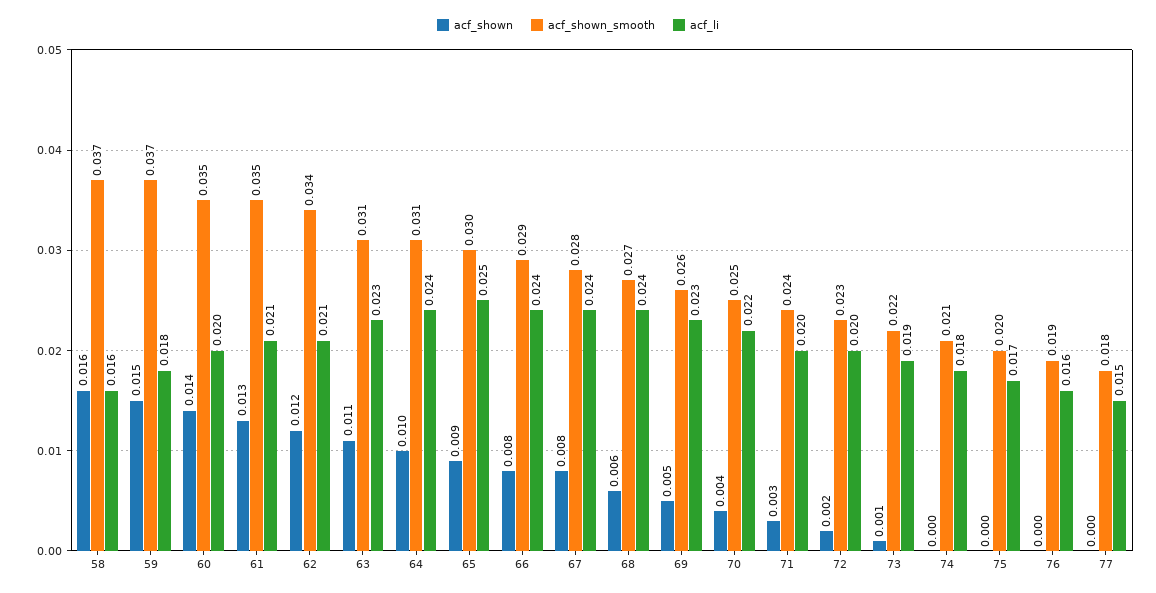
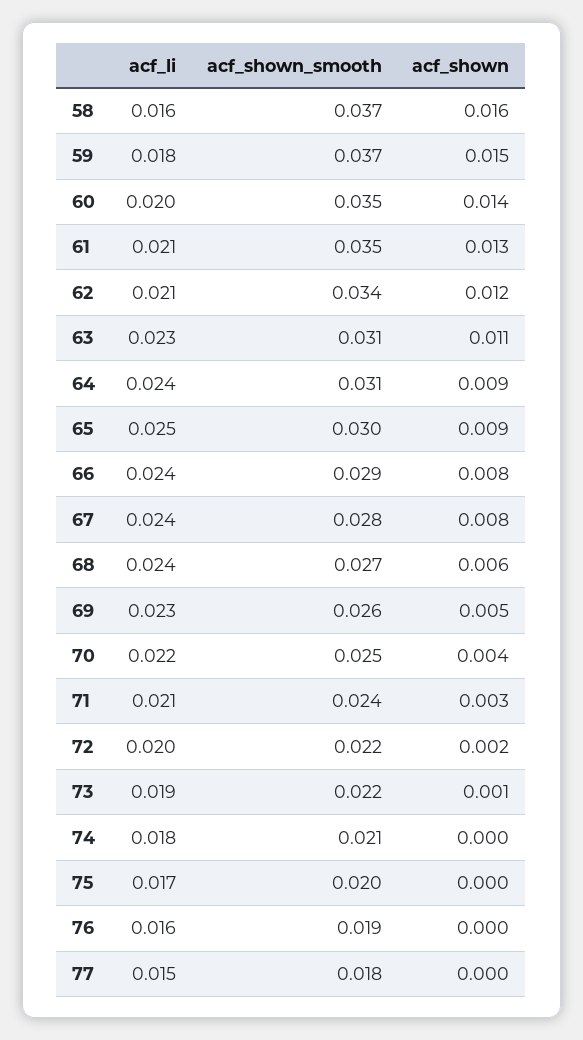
acf_shown, 64: 0.01 -> 0.009
acf_li, 71: 0.02 -> 0.021
acf_shown_smooth, 72: 0.023 -> 0.022

